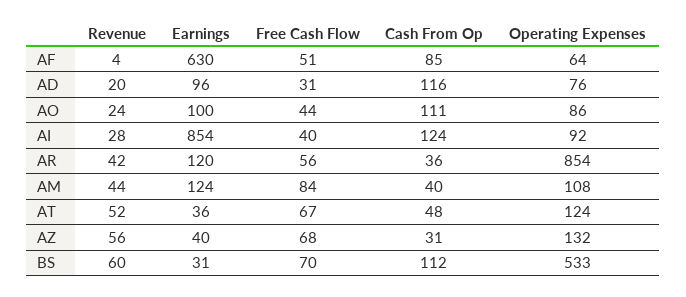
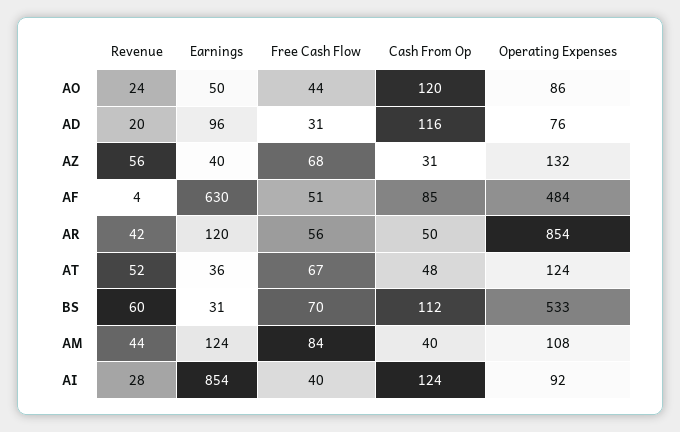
Operating Expenses, AF: 64 -> 484
Earnings, AO: 100 -> 50
Cash From Op, AO: 111 -> 120
Cash From Op, AR: 36 -> 50

